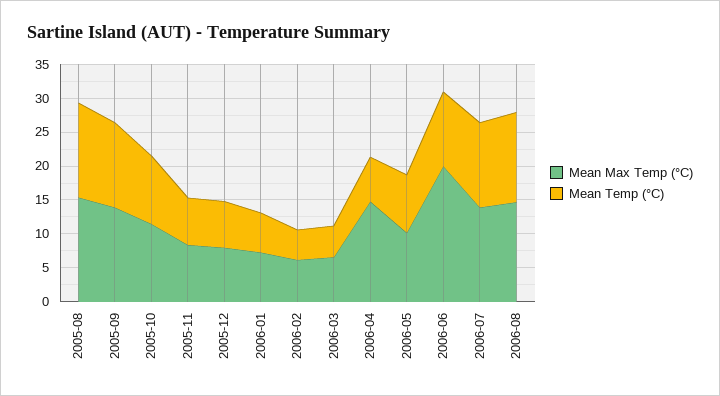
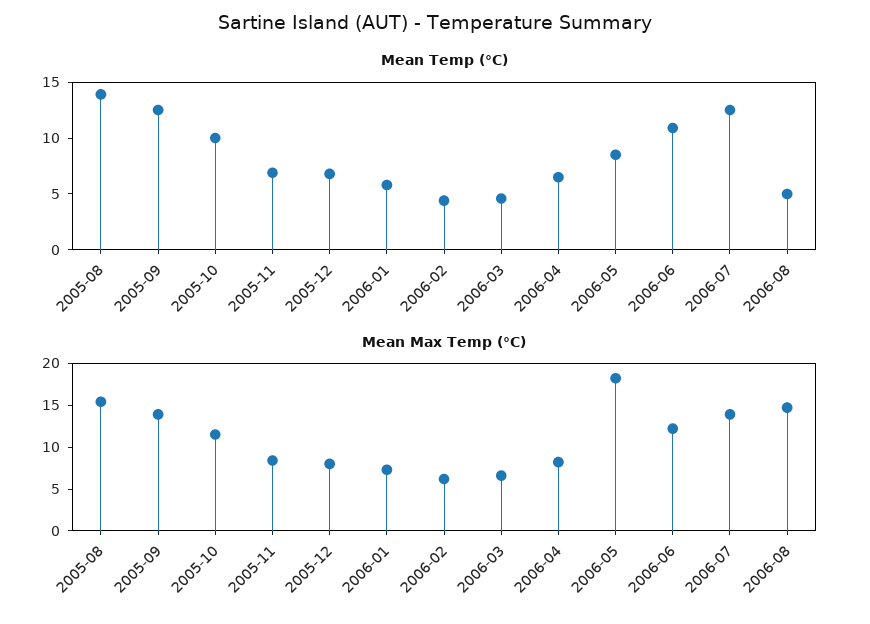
Mean Max Temp (°C), 2006-04: 15 -> 8
Mean Max Temp (°C), 2006-05: 10 -> 18
Mean Max Temp (°C), 2006-06: 20 -> 12
Mean Temp (°C), 2006-08: 12.5 -> 5

